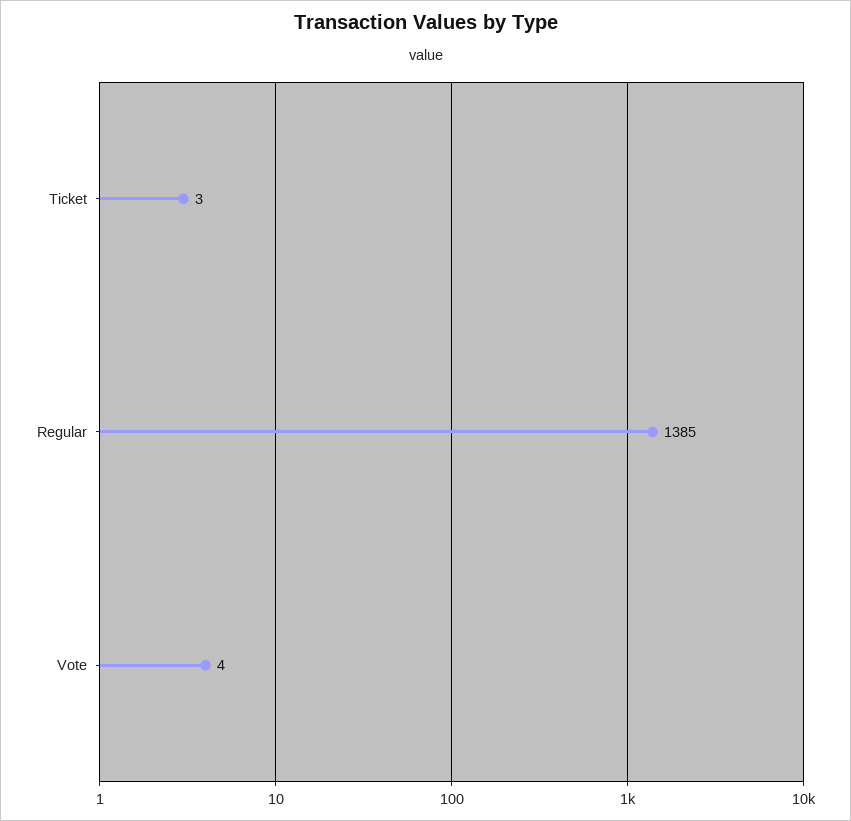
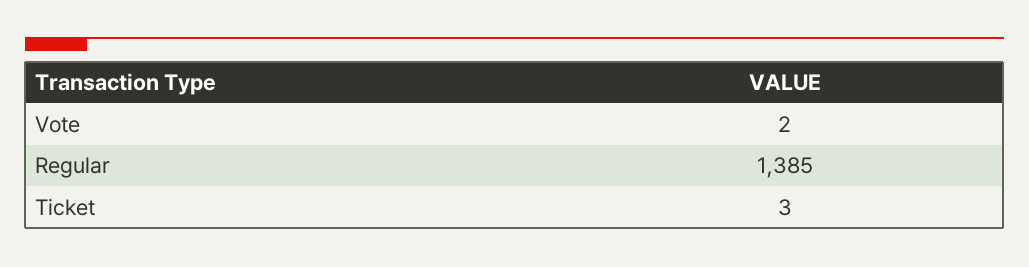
Vote: 4 -> 2

